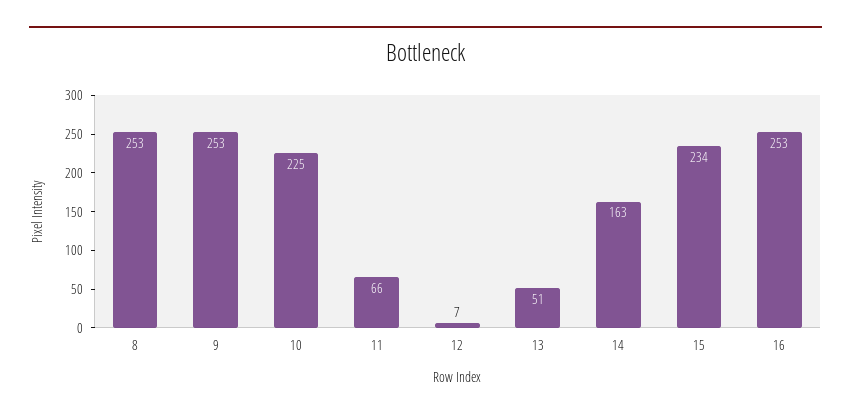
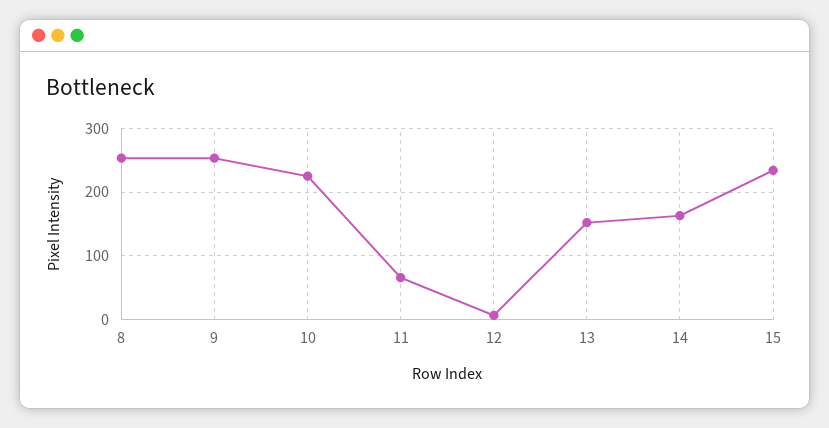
13: 51 -> 150
16: 253 -> none

